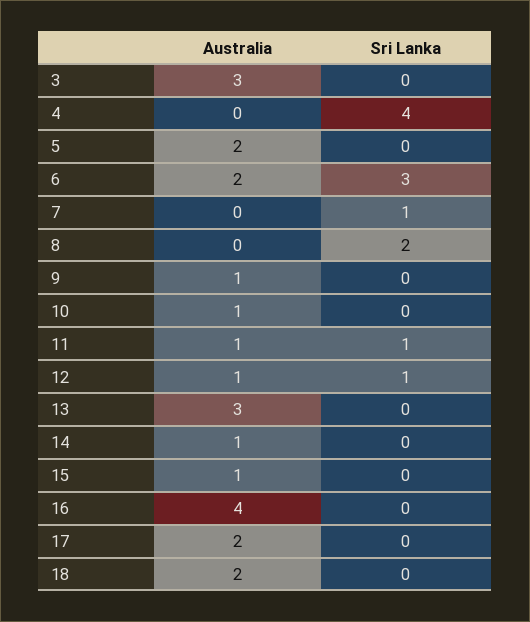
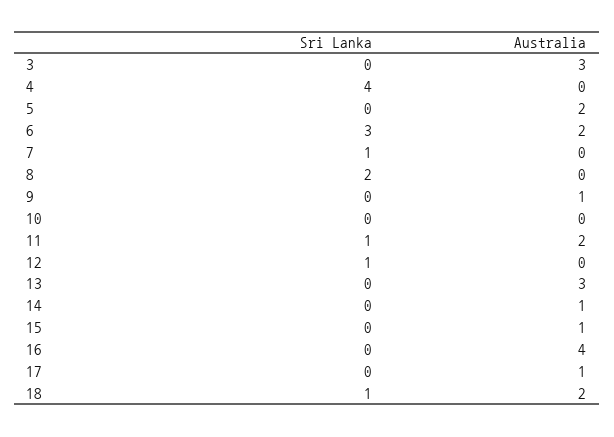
Australia, 10: 1 -> 0
Australia, 11: 1 -> 2
Australia, 12: 1 -> 0
Australia, 17: 2 -> 1
Sri Lanka, 18: 0 -> 1

